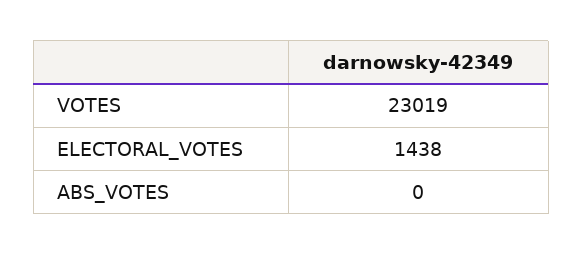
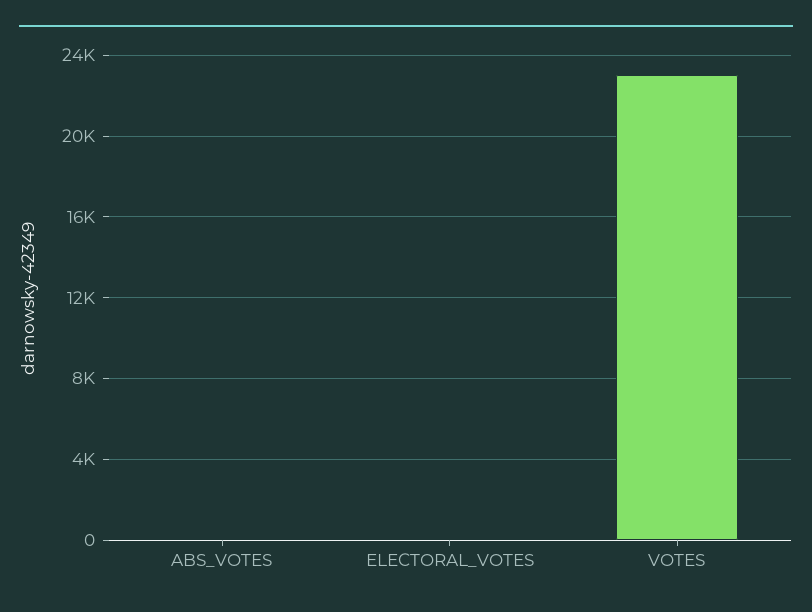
ELECTORAL_VOTES: 1438 -> 0

